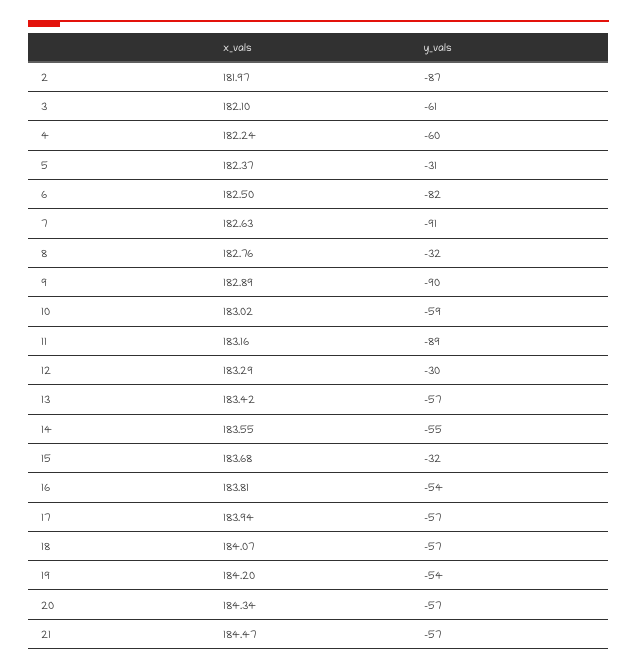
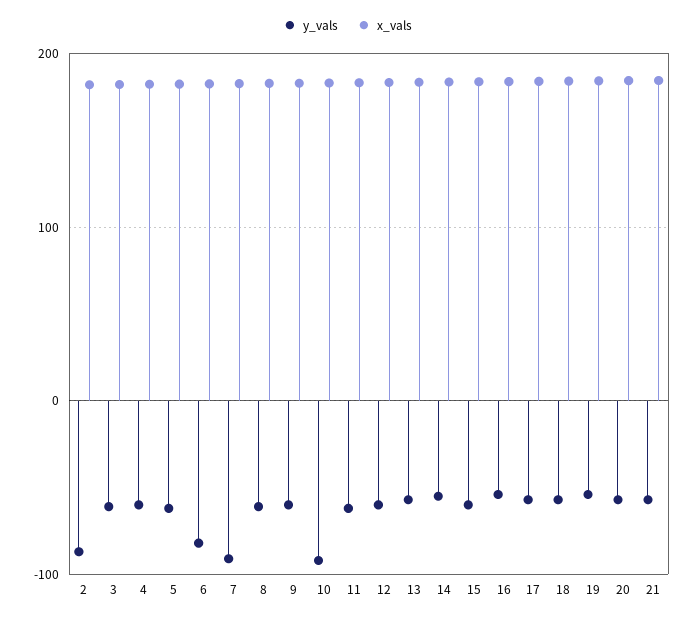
y_vals, 5: -31 -> -60
y_vals, 8: -32 -> -60
y_vals, 9: -90 -> -60
y_vals, 10: -59 -> -90
y_vals, 11: -89 -> -60
y_vals, 12: -30 -> -60
y_vals, 15: -32 -> -60

